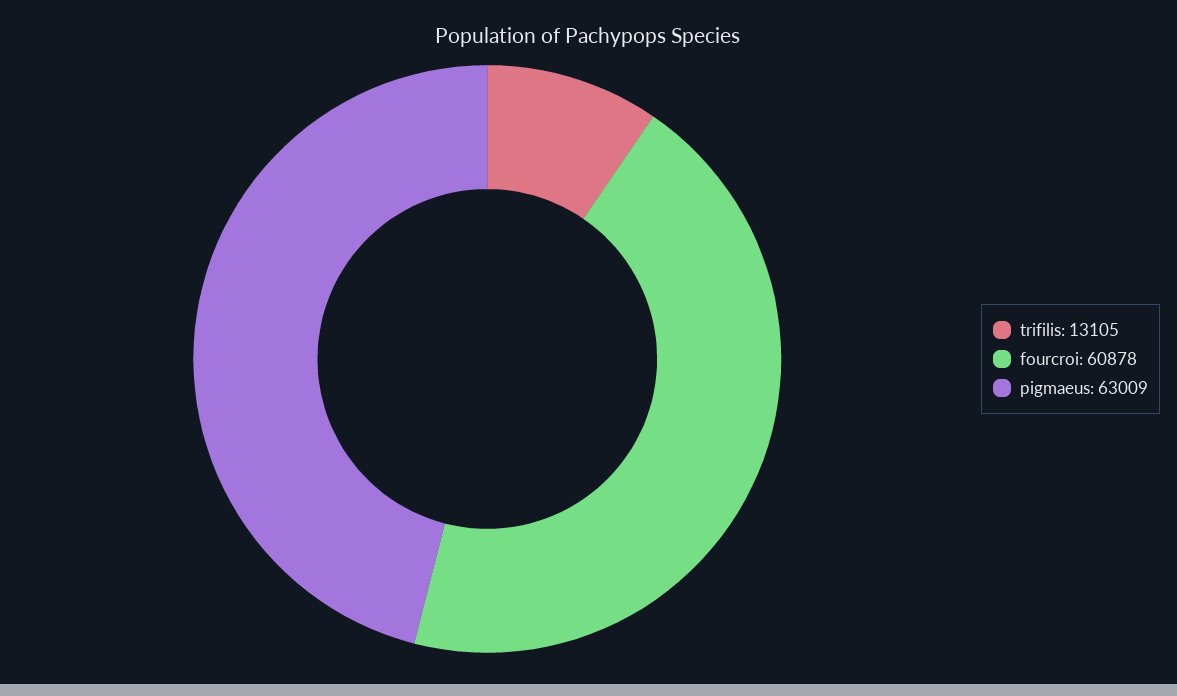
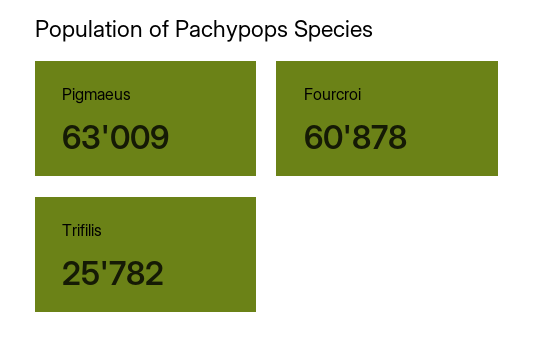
trifilis: 13105 -> 25782

